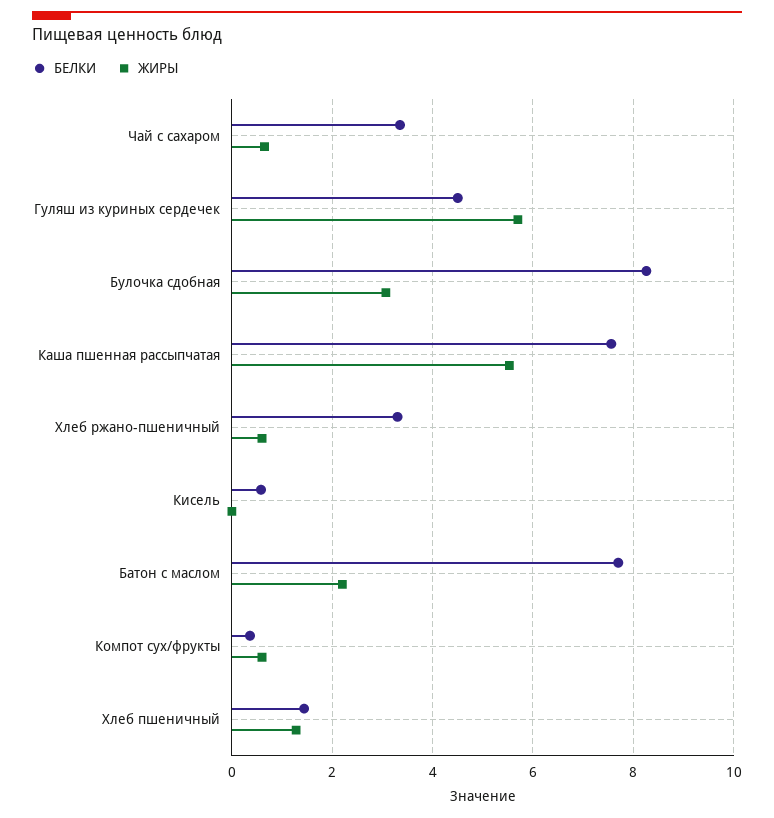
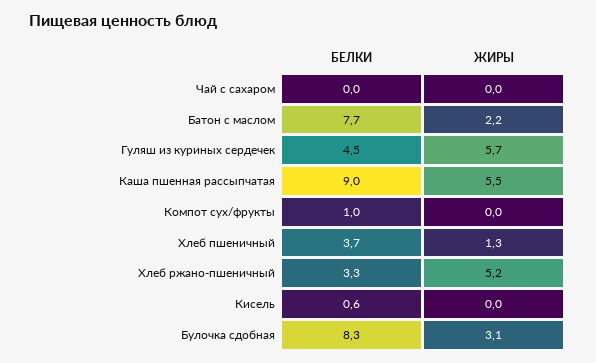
БЕЛКИ, Чай с сахаром: 3.4 -> 0
ЖИРЫ, Чай с сахаром: 0.6 -> 0
БЕЛКИ, Каша пшенная рассыпчатая: 7.6 -> 9
ЖИРЫ, Хлеб ржано-пшеничный: 0.6 -> 5.2
БЕЛКИ, Компот сух/фрукты: 0.4 -> 1
ЖИРЫ, Компот сух/фрукты: 0.6 -> 0
БЕЛКИ, Хлеб пшеничный: 1.4 -> 3.7

